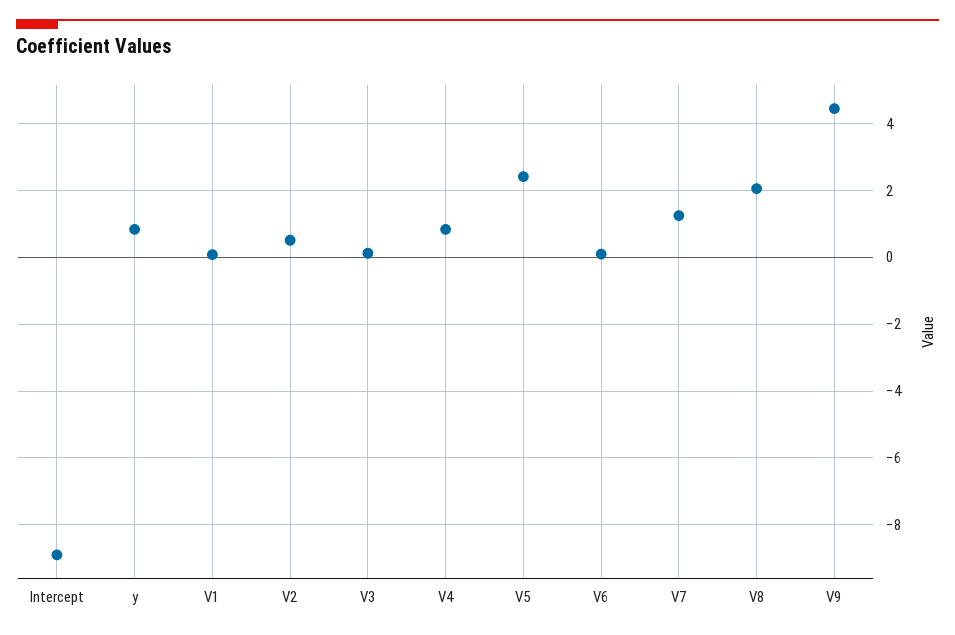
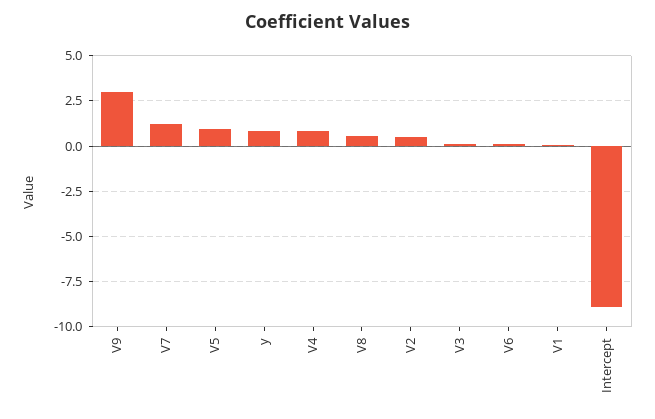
V5: 2.4 -> 1
V8: 2 -> 0.5
V9: 4.4 -> 3

